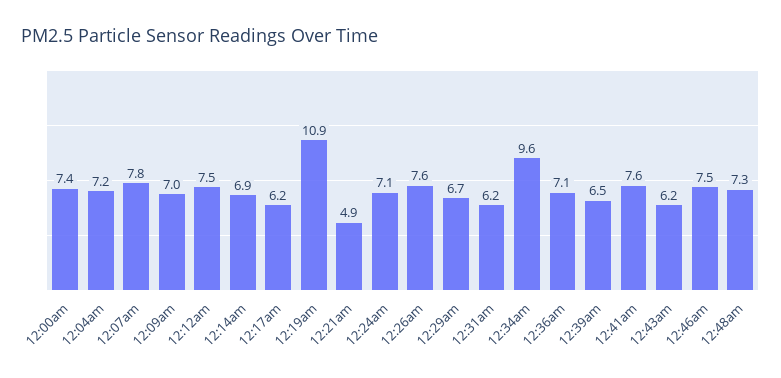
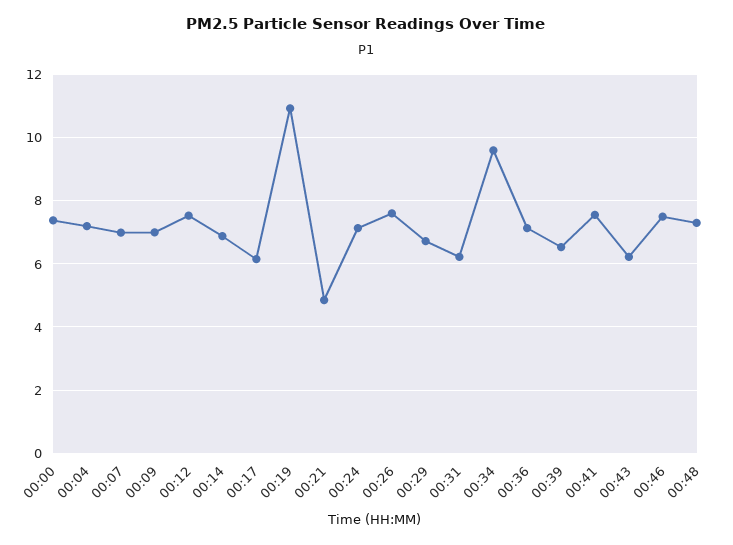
12:07am: 7.8 -> 7

